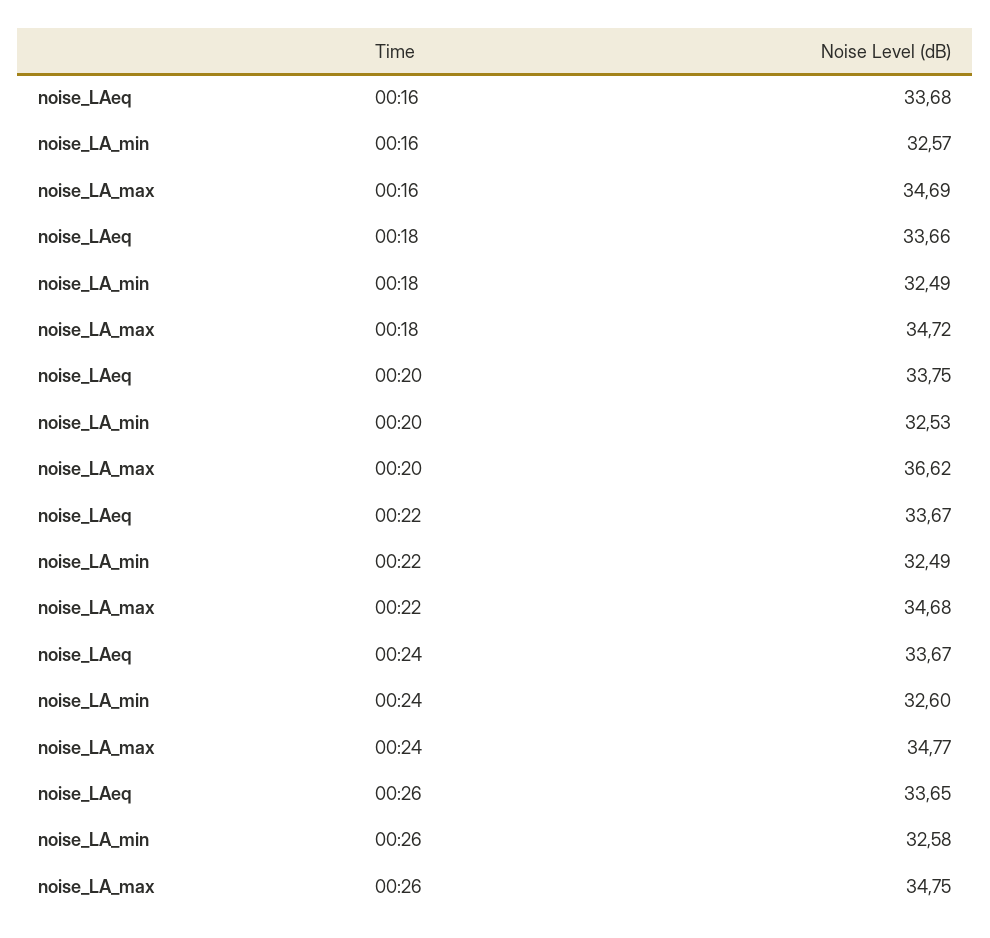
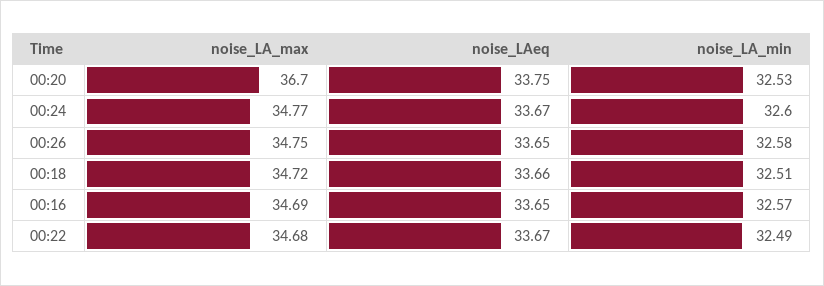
noise_LAeq, 00:16: 33.68 -> 33.65
noise_LA_min, 00:18: 32.49 -> 32.51
noise_LA_max, 00:20: 36.62 -> 36.7

